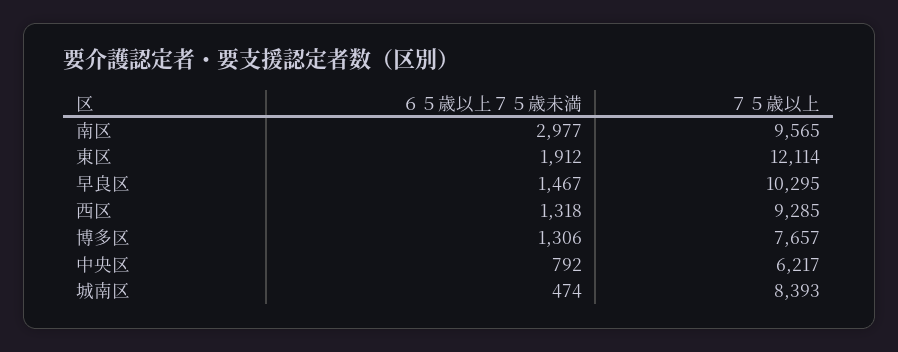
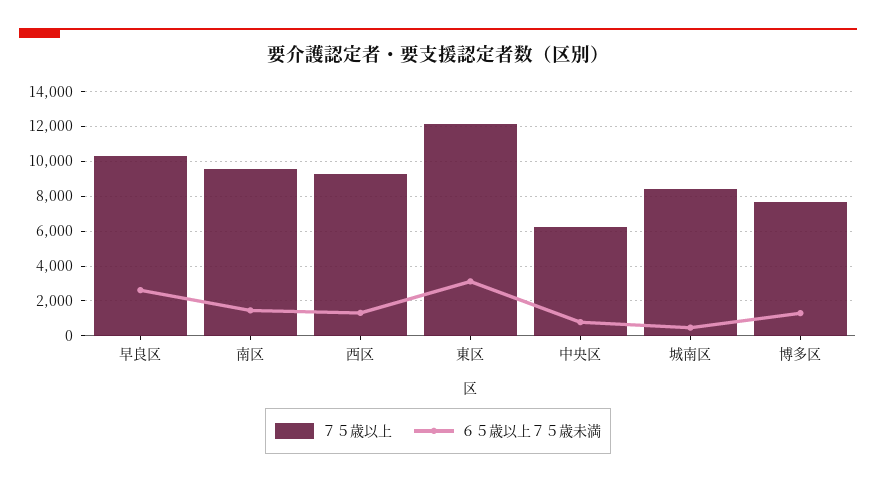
６５歳以上７５歳未満, 南区: 2977 -> 1500
６５歳以上７５歳未満, 東区: 1912 -> 3000
６５歳以上７５歳未満, 早良区: 1467 -> 2500

